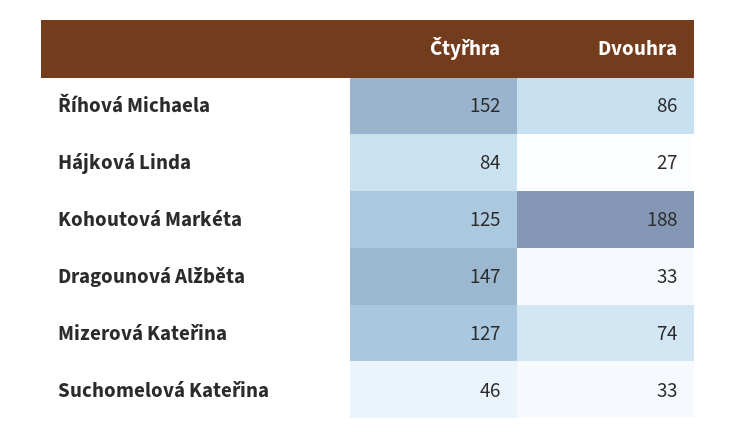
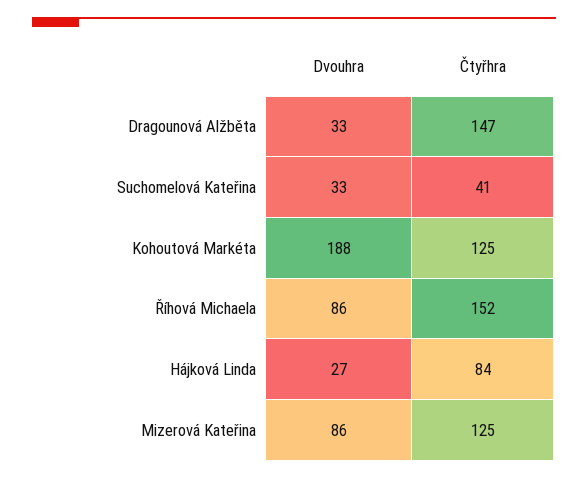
Čtyřhra, Mizerová Kateřina: 127 -> 125
Dvouhra, Mizerová Kateřina: 74 -> 86
Čtyřhra, Suchomelová Kateřina: 46 -> 41

